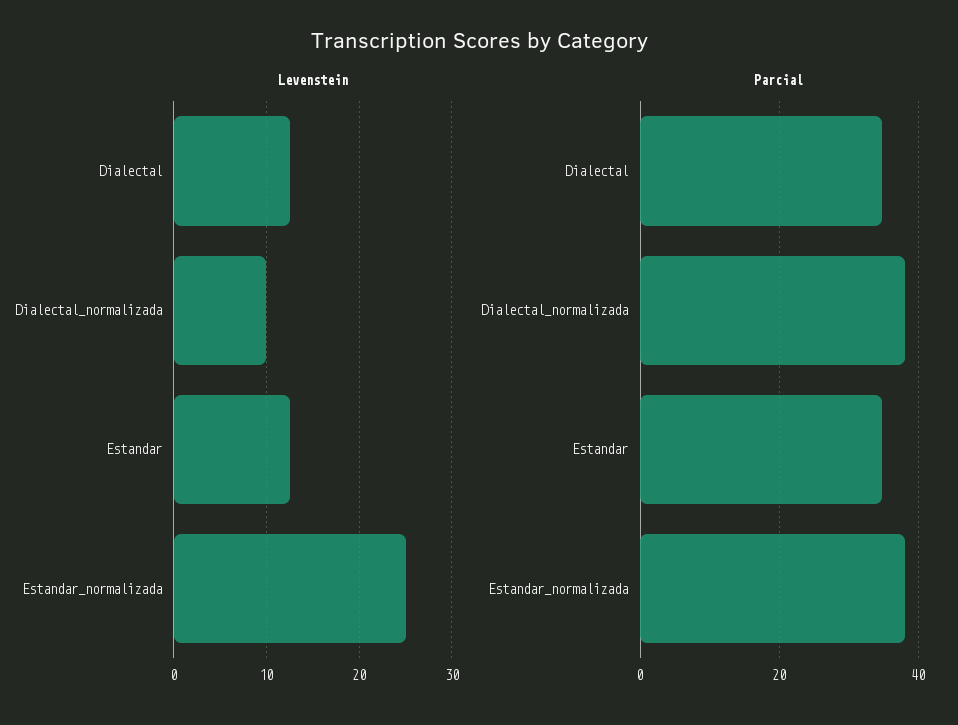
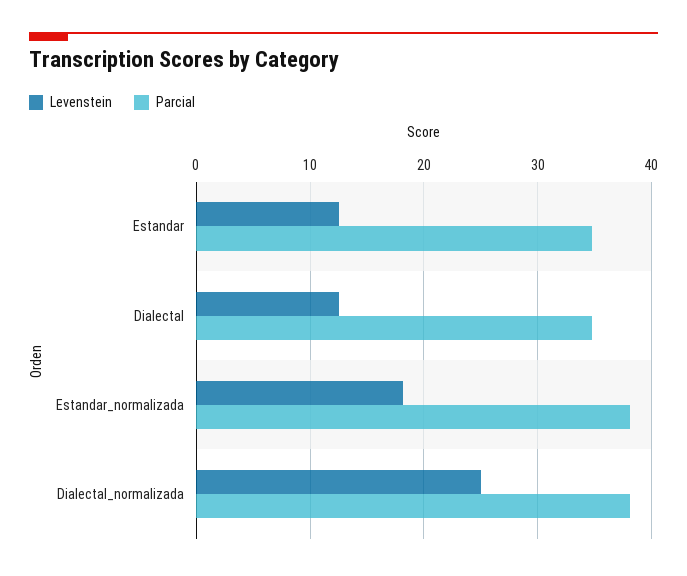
Levenstein, Dialectal_normalizada: 10 -> 25
Levenstein, Estandar_normalizada: 25 -> 18

